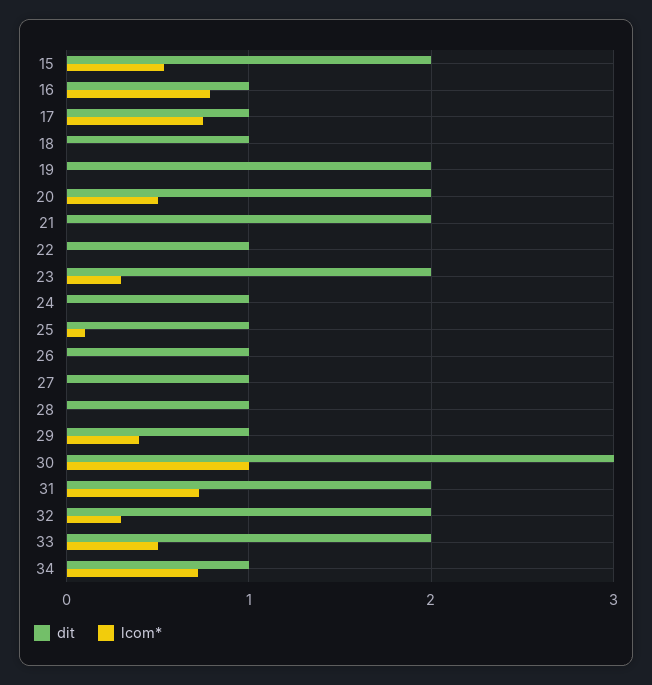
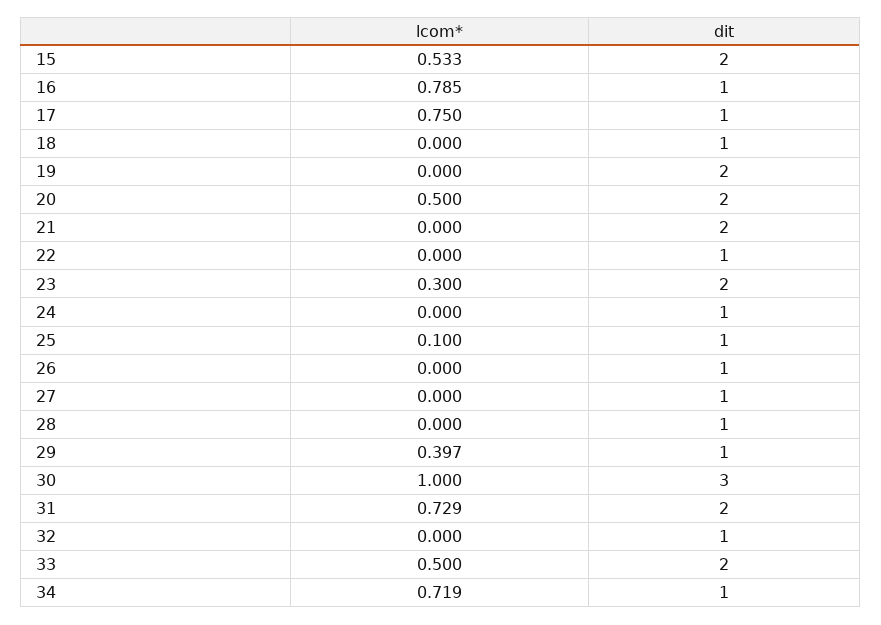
dit, 32: 2 -> 1
lcom*, 32: 0.3 -> 0

